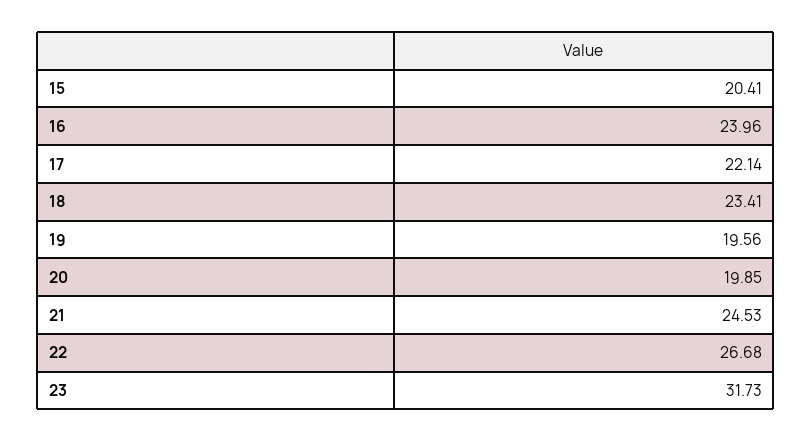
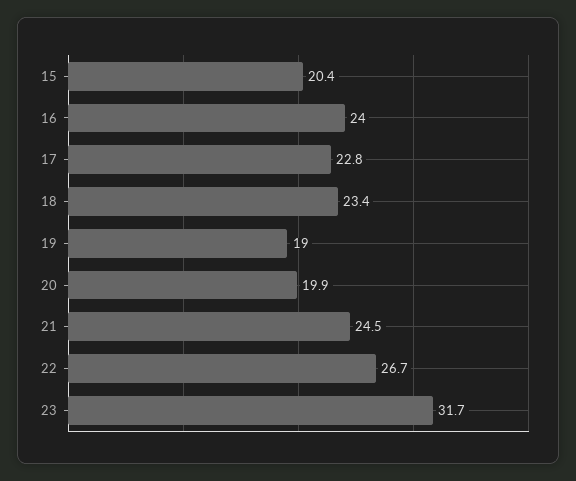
17: 22.14 -> 22.8
19: 19.56 -> 19

